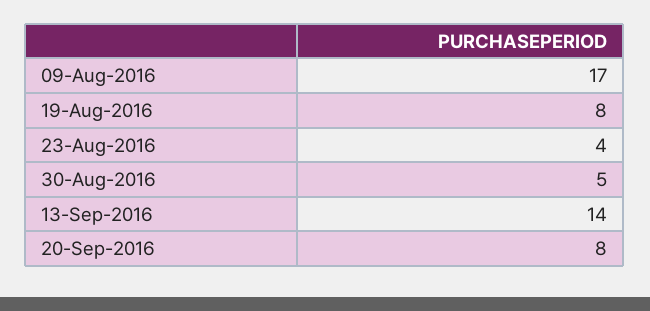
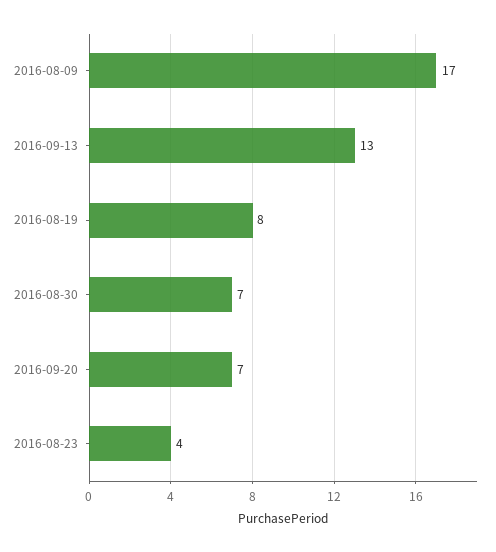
30-Aug-2016: 5 -> 7
13-Sep-2016: 14 -> 13
20-Sep-2016: 8 -> 7

